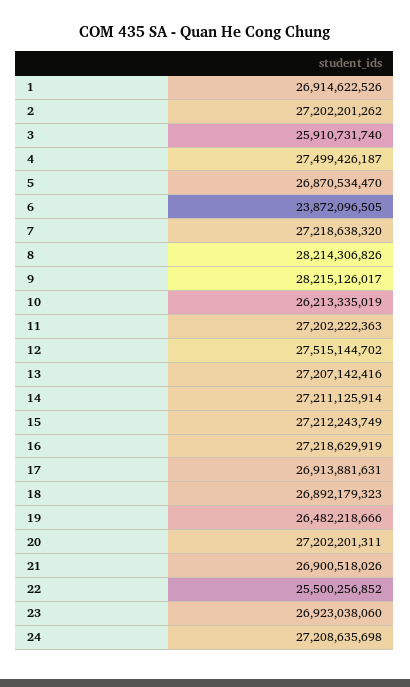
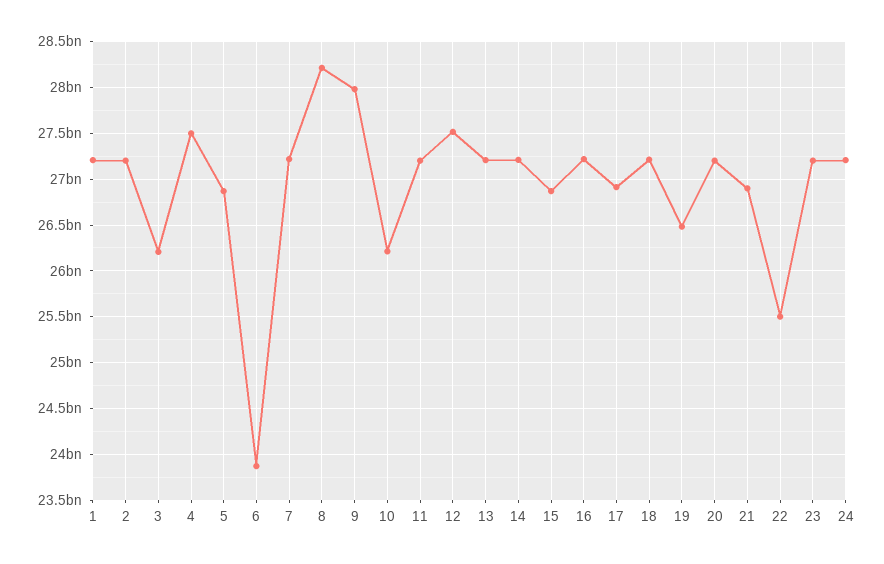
1: 26914622526 -> 27200000000
3: 25910731740 -> 26200000000
9: 28215126017 -> 28000000000
15: 27212243749 -> 26900000000
18: 26892179323 -> 27200000000
23: 26923038060 -> 27200000000

